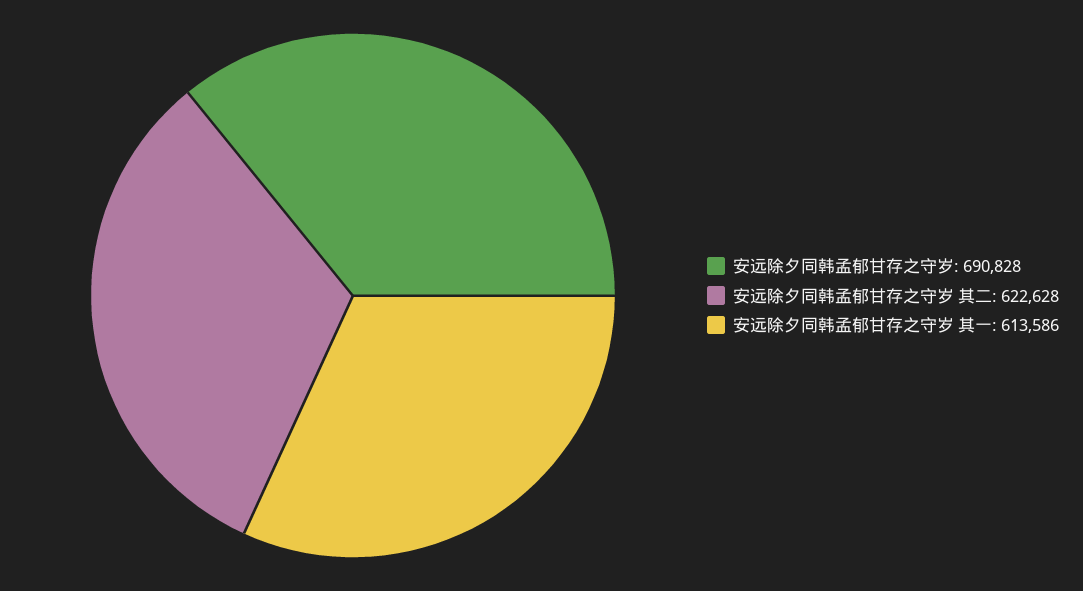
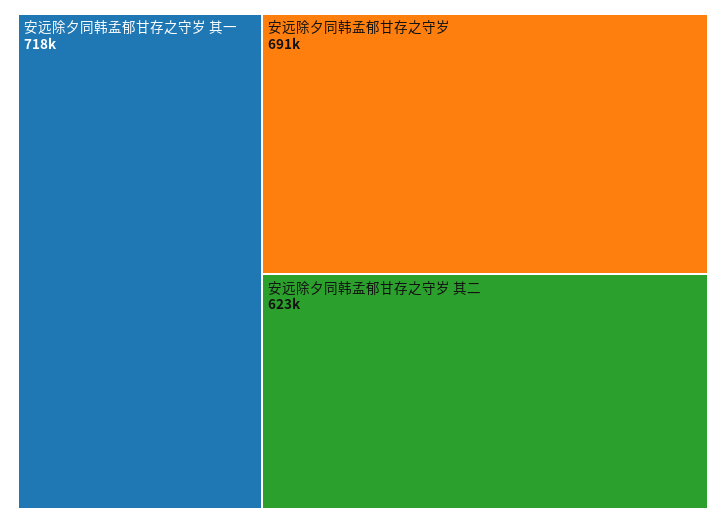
安远除夕同韩孟郁甘存之守岁 其一: 613586 -> 718000

